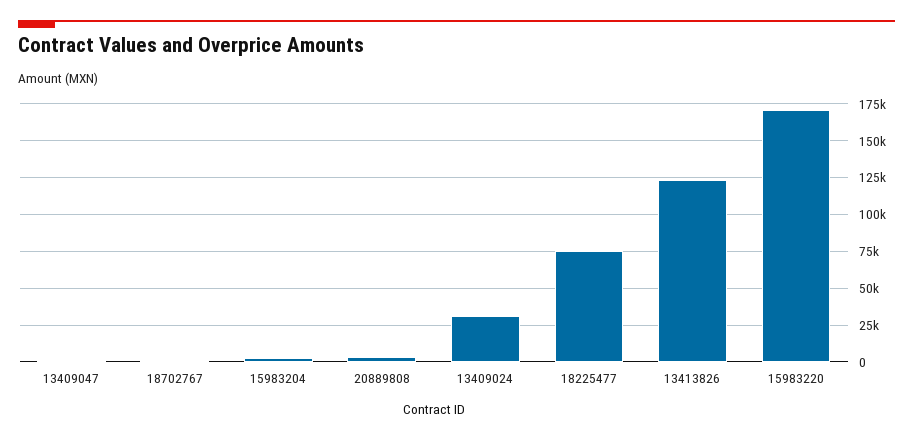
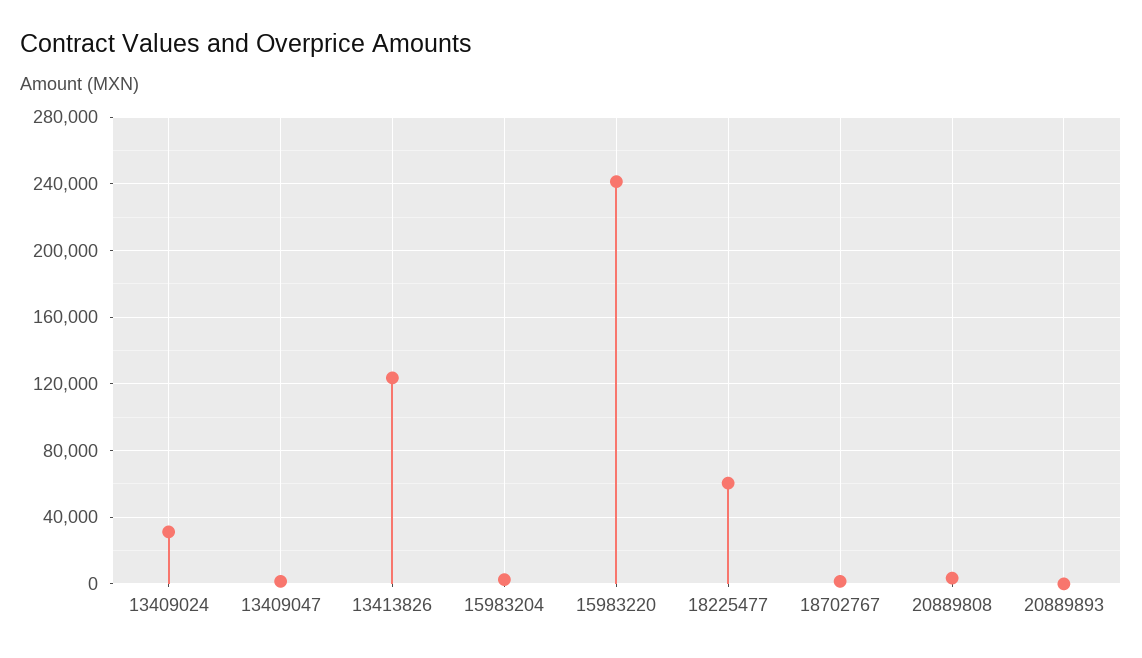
18225477: 75000 -> 60000
15983220: 170000 -> 240000
20889893: none -> 0

